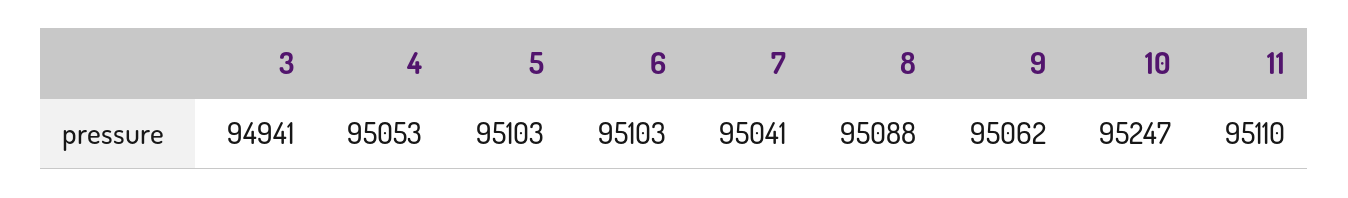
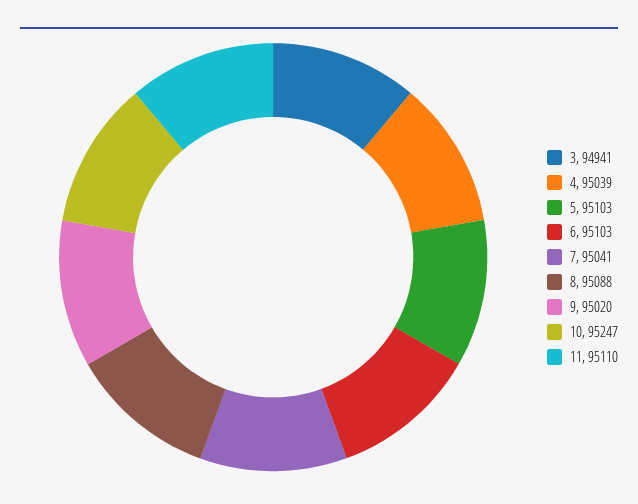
4: 95053 -> 95039
9: 95062 -> 95020

